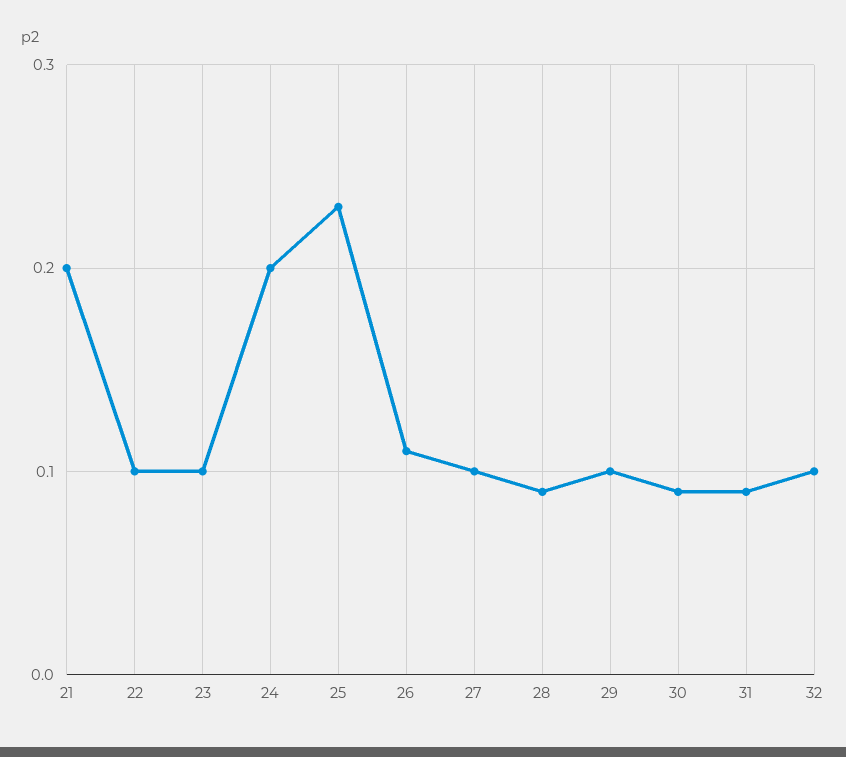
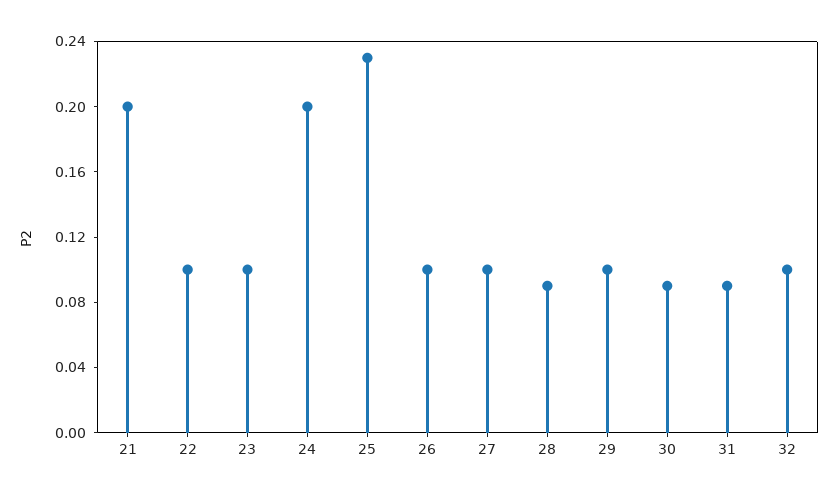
26: 0.11 -> 0.1

